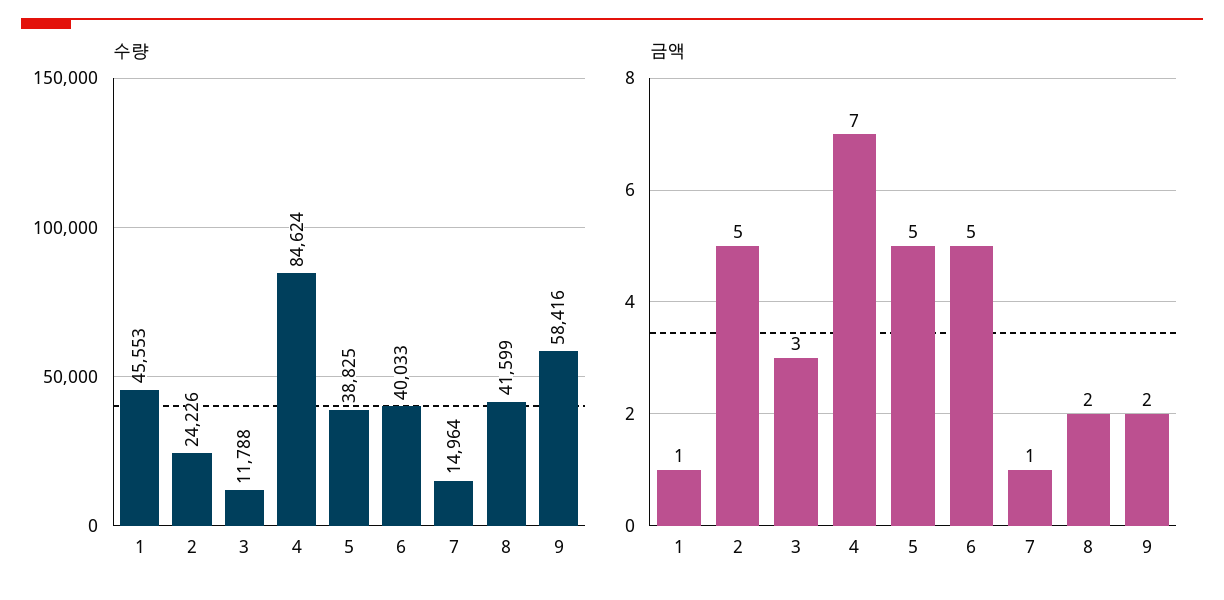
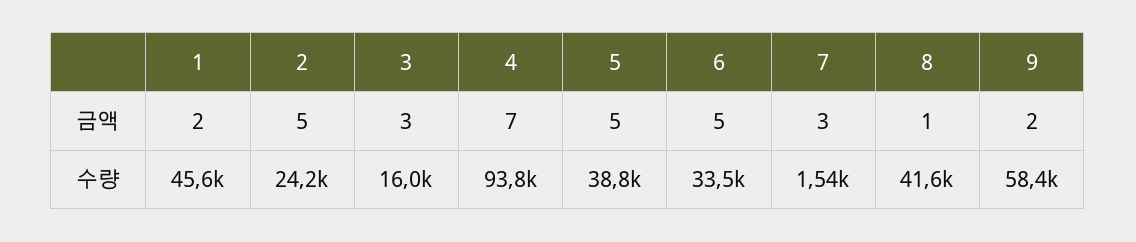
수량, 3: 11788 -> 16000
수량, 4: 84624 -> 93800
수량, 6: 40033 -> 33500
수량, 7: 14964 -> 1540
금액, 1: 1 -> 2
금액, 7: 1 -> 3
금액, 8: 2 -> 1

